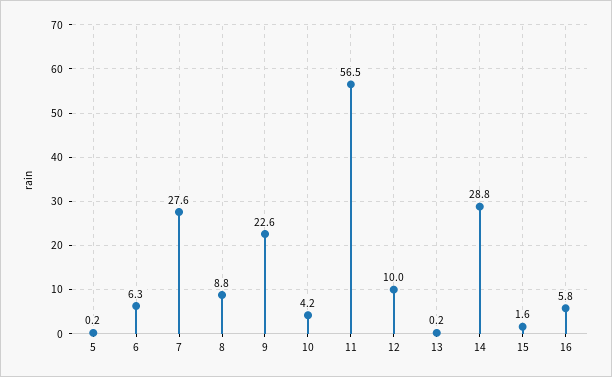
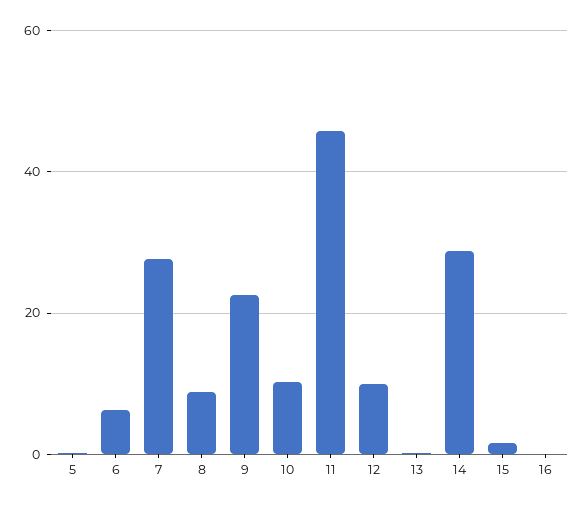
10: 4.2 -> 10
11: 56.5 -> 46
16: 5.8 -> 0

